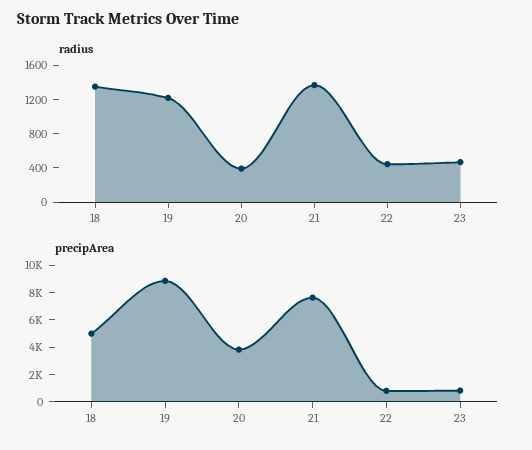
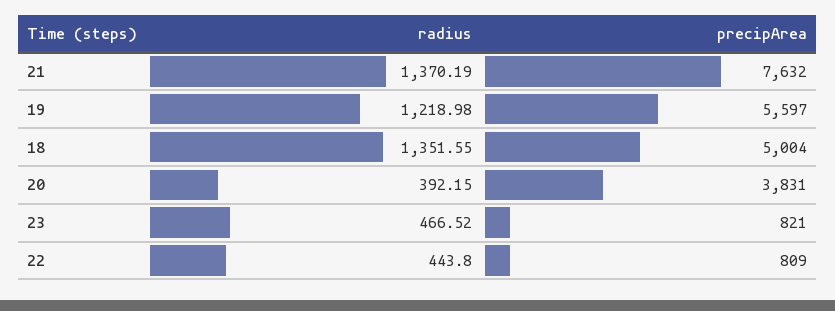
precipArea, 19: 9000 -> 5597

